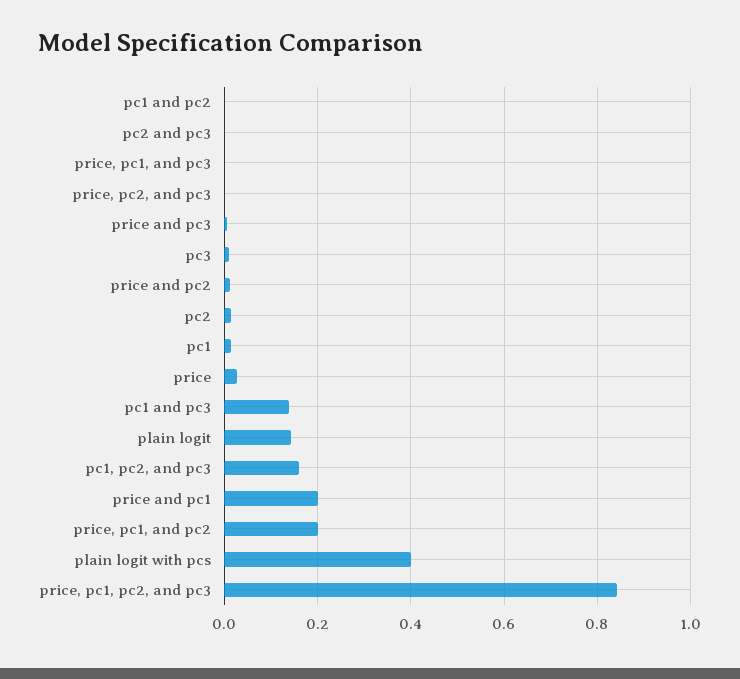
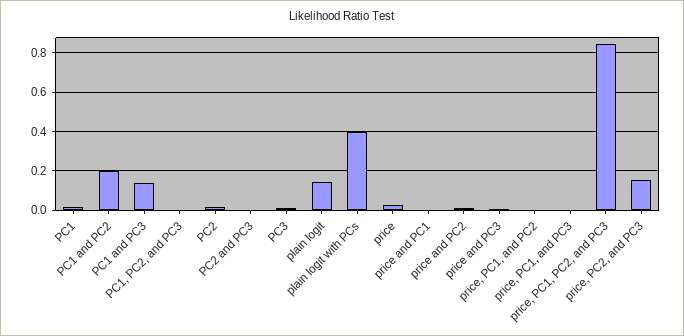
pc1 and pc2: 0 -> 0.2
price, pc2, and pc3: 0 -> 0.15
pc1, pc2, and pc3: 0.16 -> 0
price and pc1: 0.2 -> 0
price, pc1, and pc2: 0.2 -> 0

